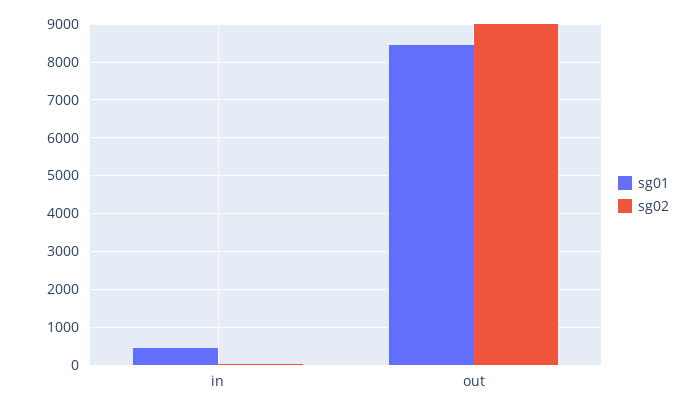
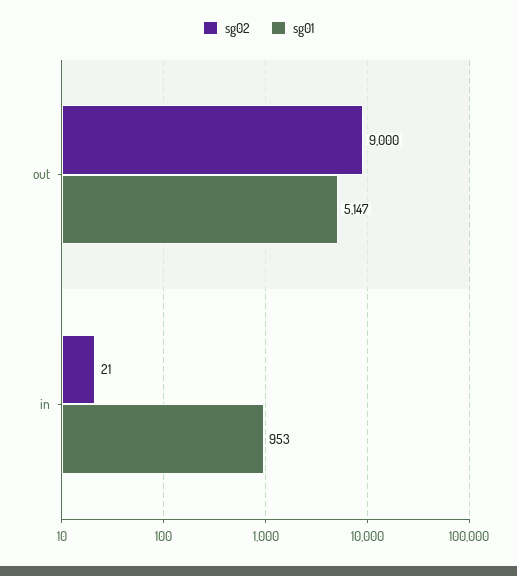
sg01, in: 400 -> 953
sg01, out: 8400 -> 5147

